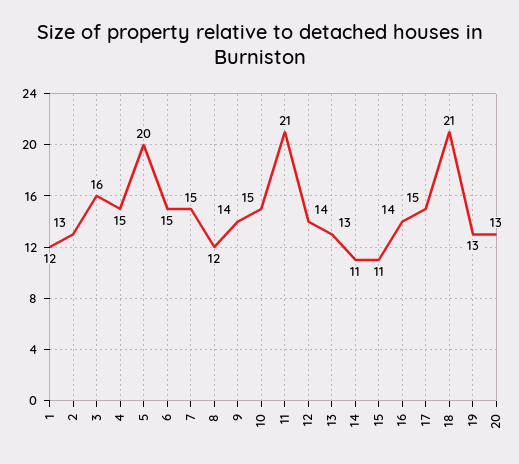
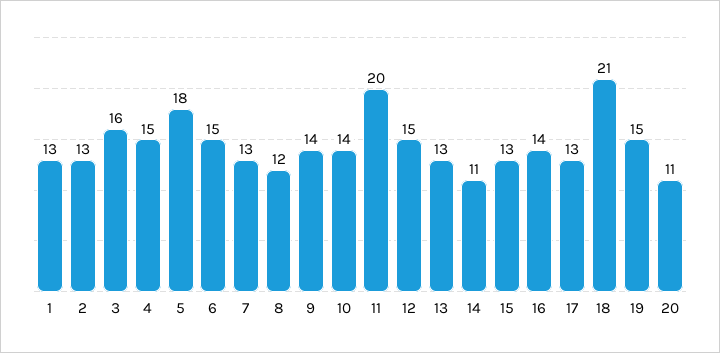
1: 12 -> 13
5: 20 -> 18
7: 15 -> 13
10: 15 -> 14
11: 21 -> 20
12: 14 -> 15
15: 11 -> 13
17: 15 -> 13
19: 13 -> 15
20: 13 -> 11

